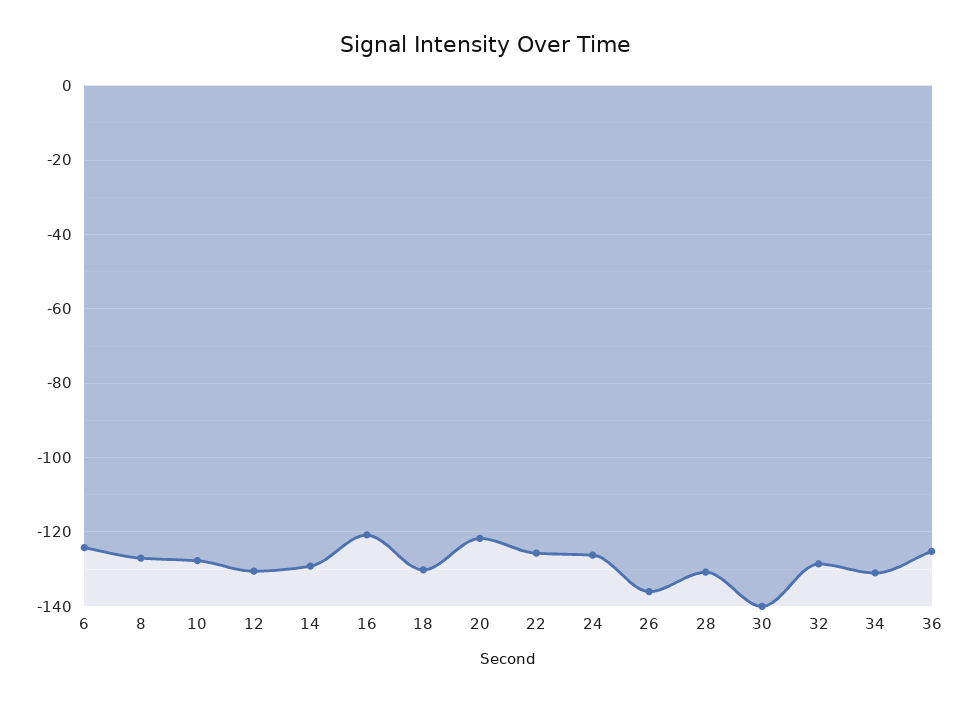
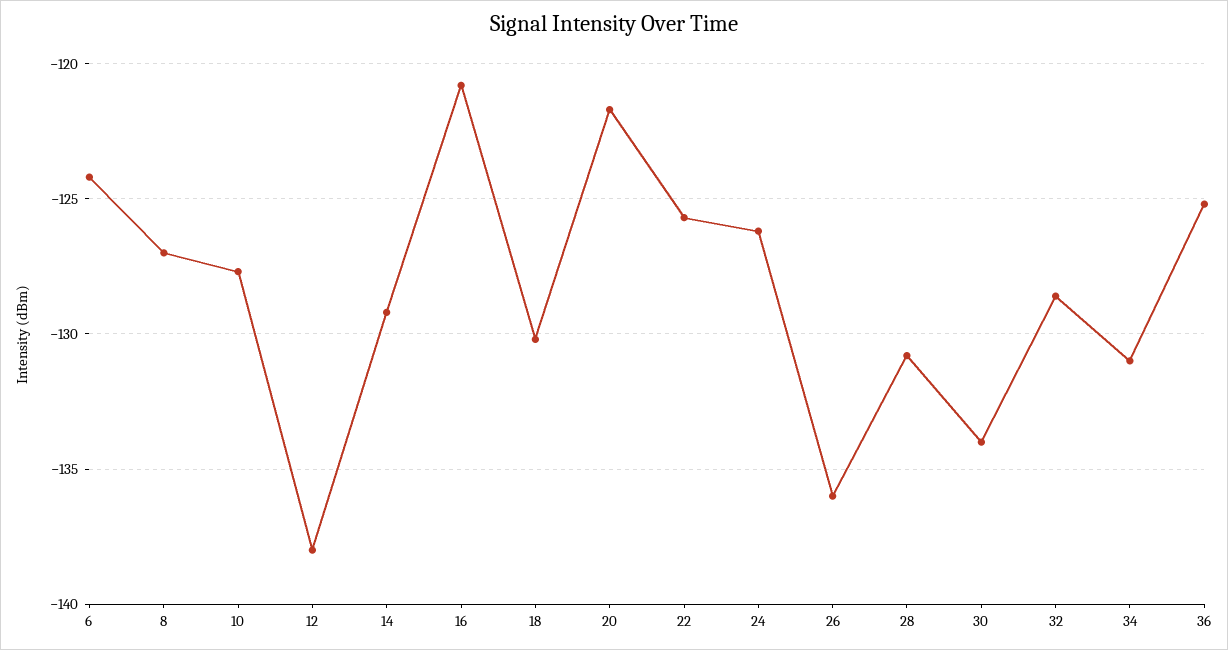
12: -130 -> -138
30: -140 -> -134

